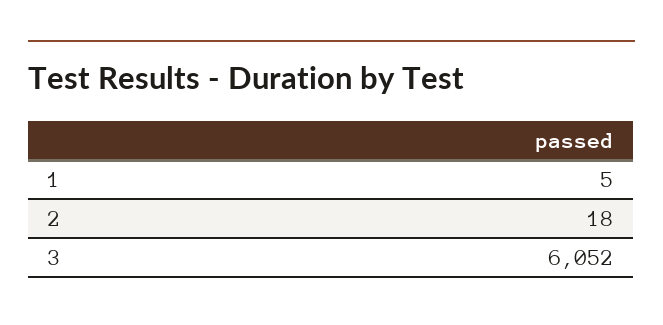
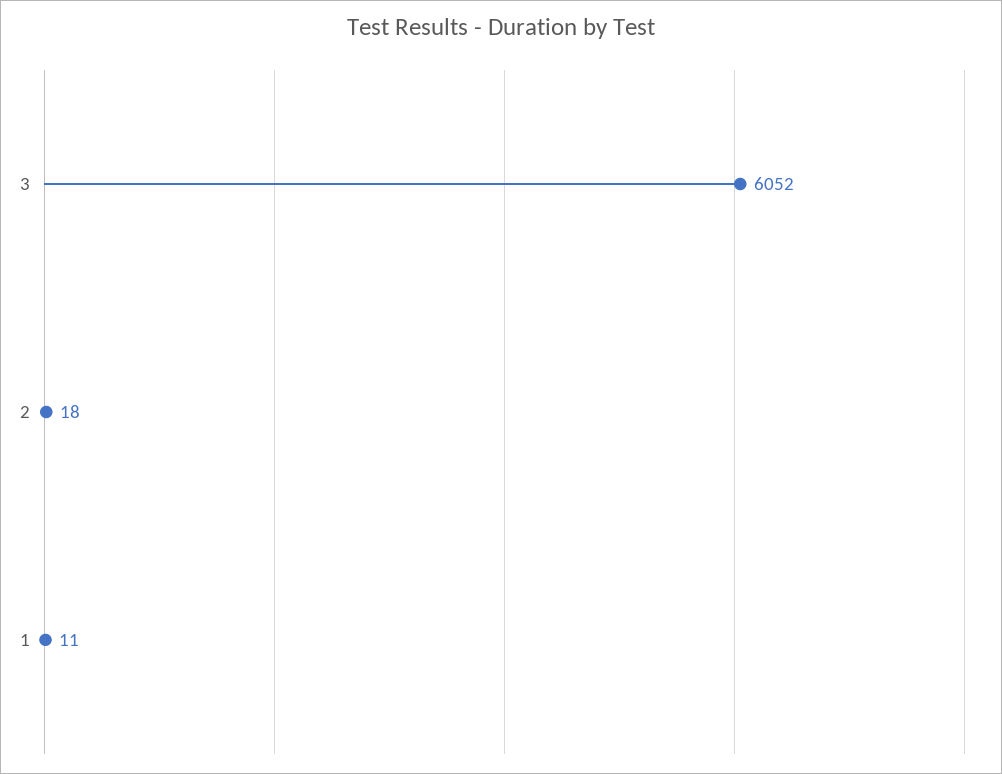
1: 5 -> 11

